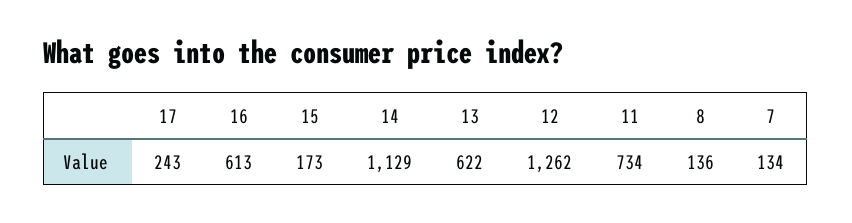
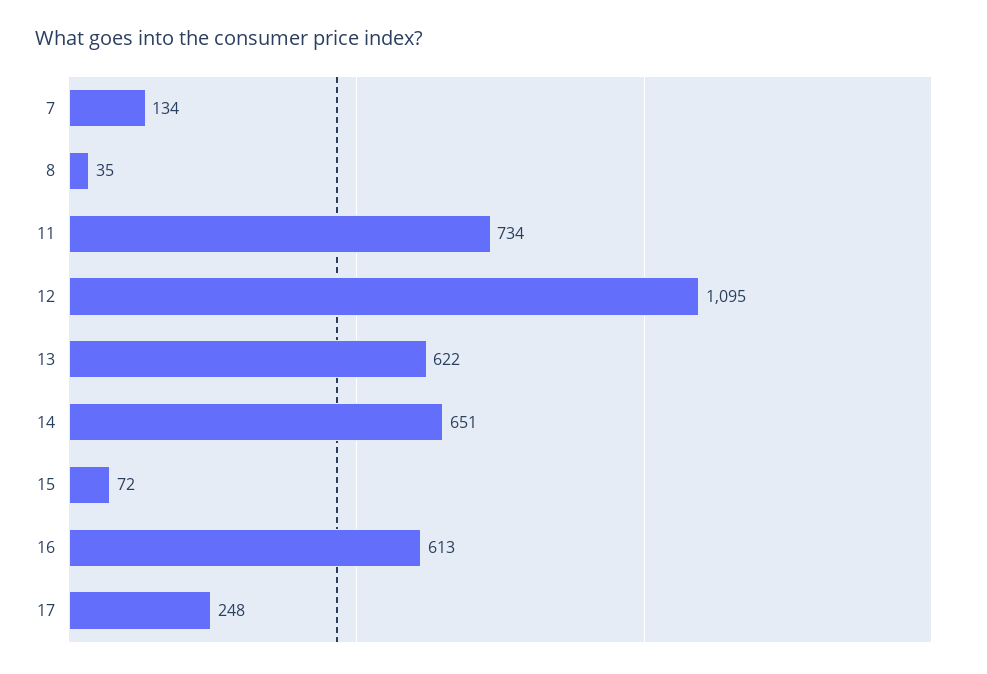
17: 243 -> 248
15: 173 -> 72
14: 1129 -> 651
12: 1262 -> 1095
8: 136 -> 35

